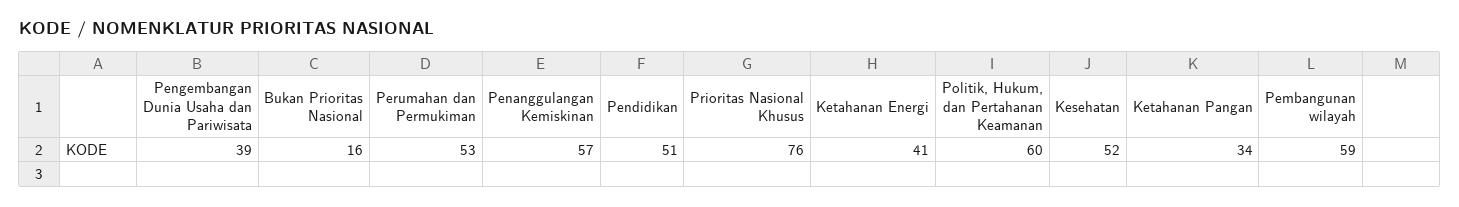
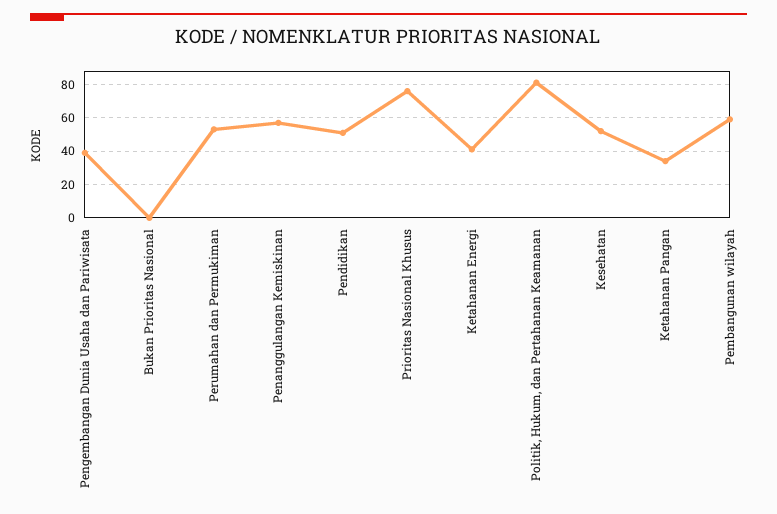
Bukan Prioritas Nasional: 16 -> 0
Politik, Hukum, dan Pertahanan Keamanan: 60 -> 80

